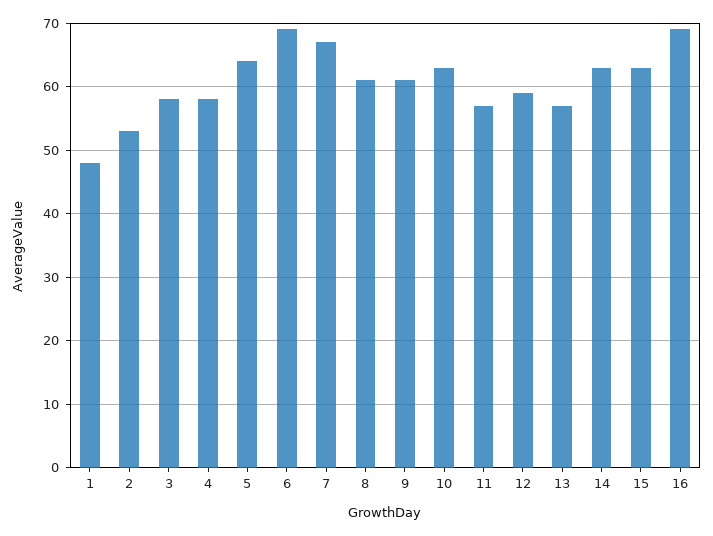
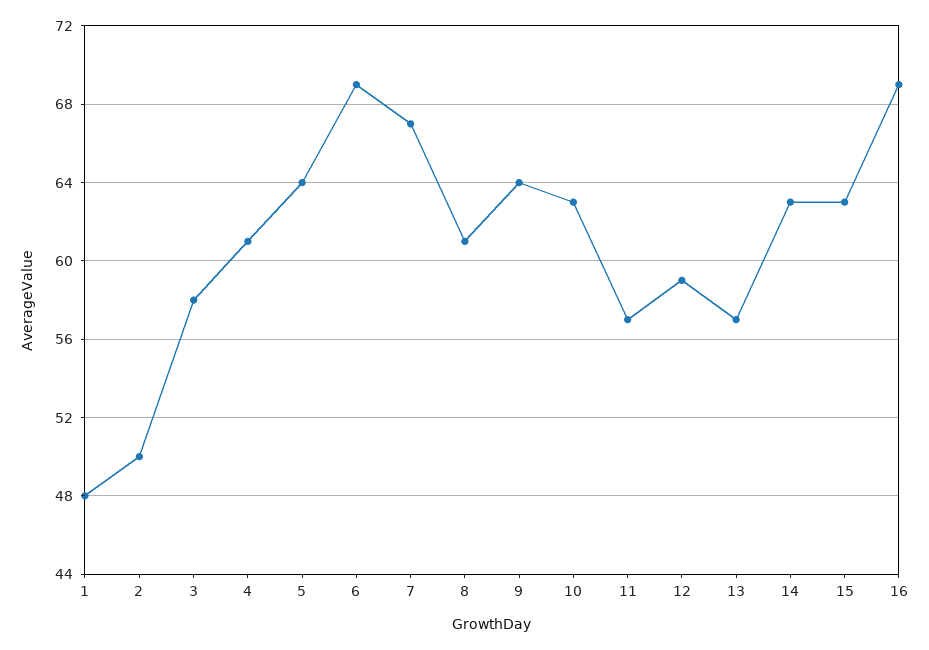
2: 53 -> 50
4: 58 -> 61
9: 61 -> 64

